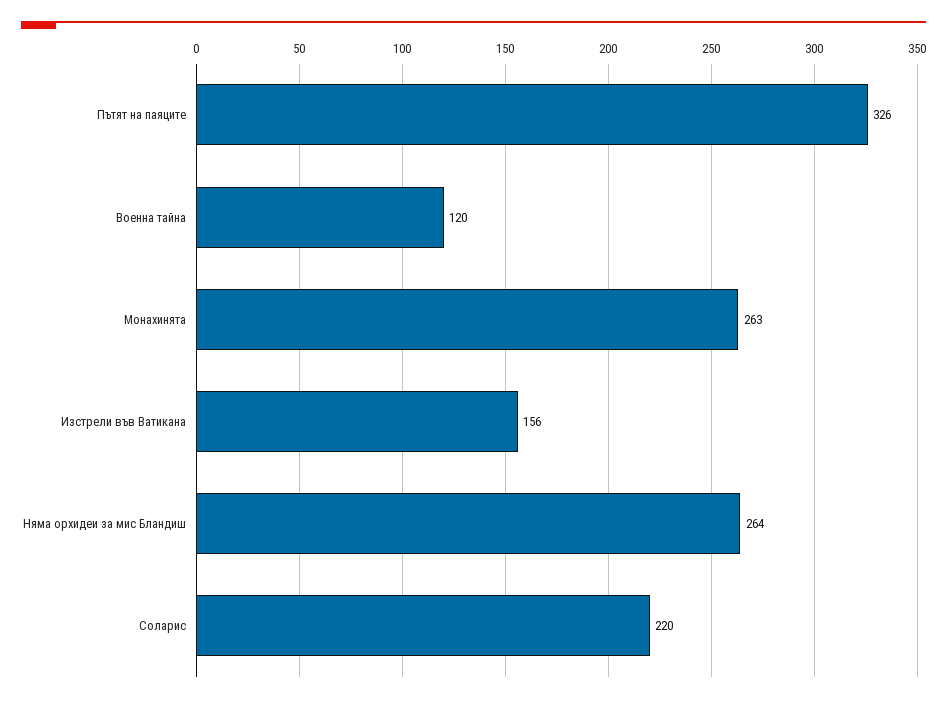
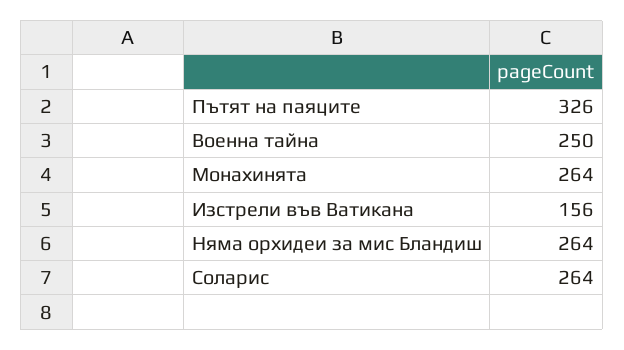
Военна тайна: 120 -> 250
Монахинята: 263 -> 264
Соларис: 220 -> 264

